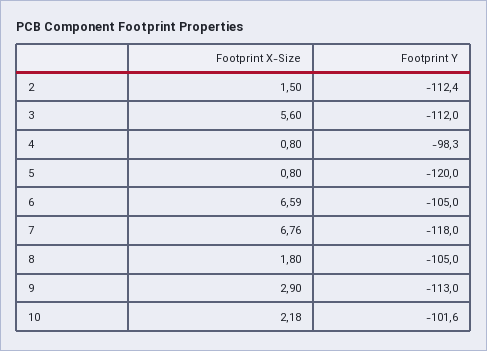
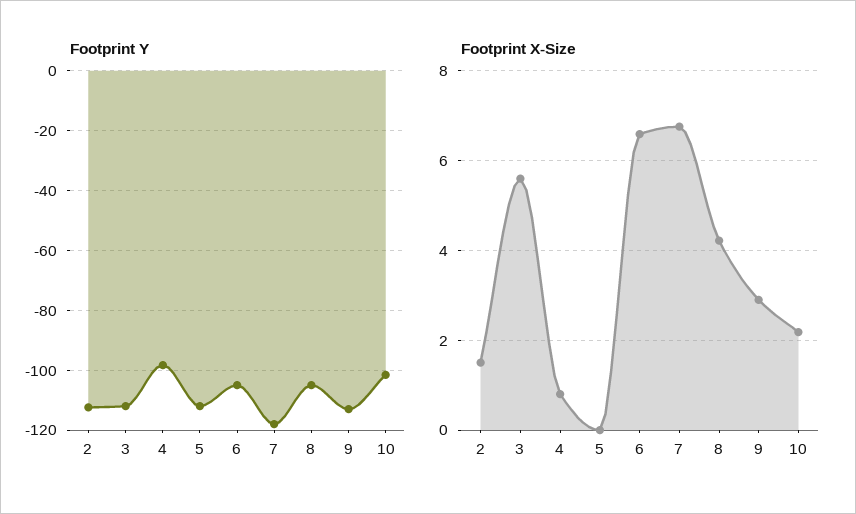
Footprint X-Size, 5: 0.8 -> 0
Footprint Y, 5: -120 -> -112.5
Footprint X-Size, 8: 1.8 -> 4.2

